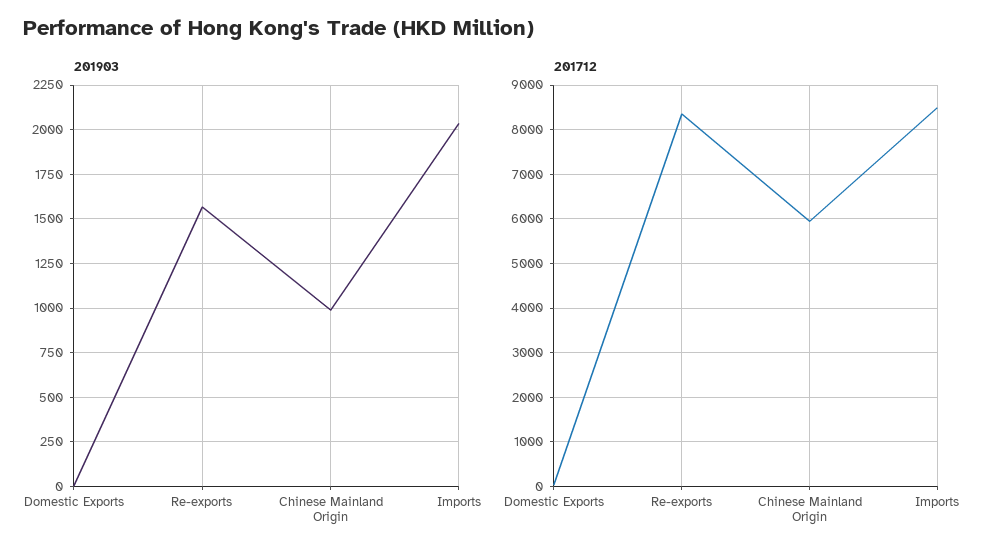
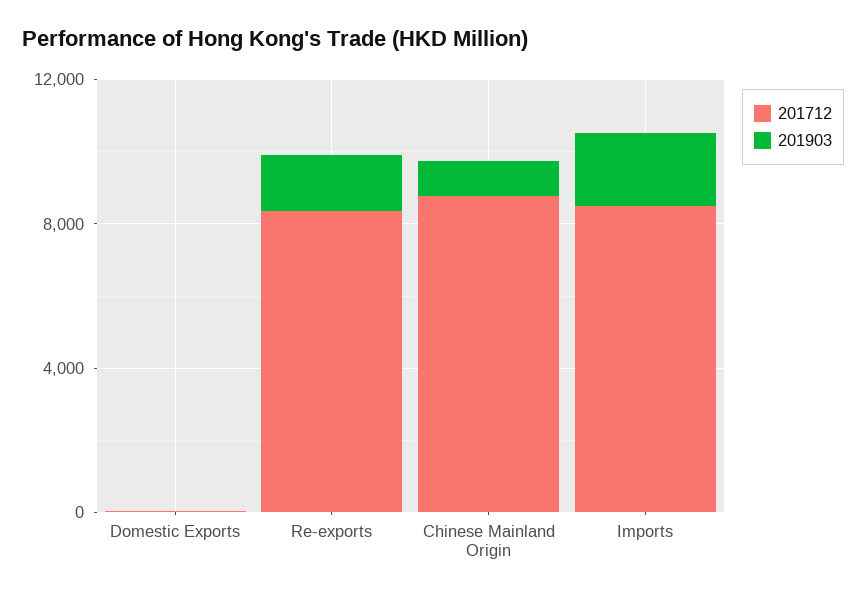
201712, Chinese Mainland Origin: 6000 -> 9000

